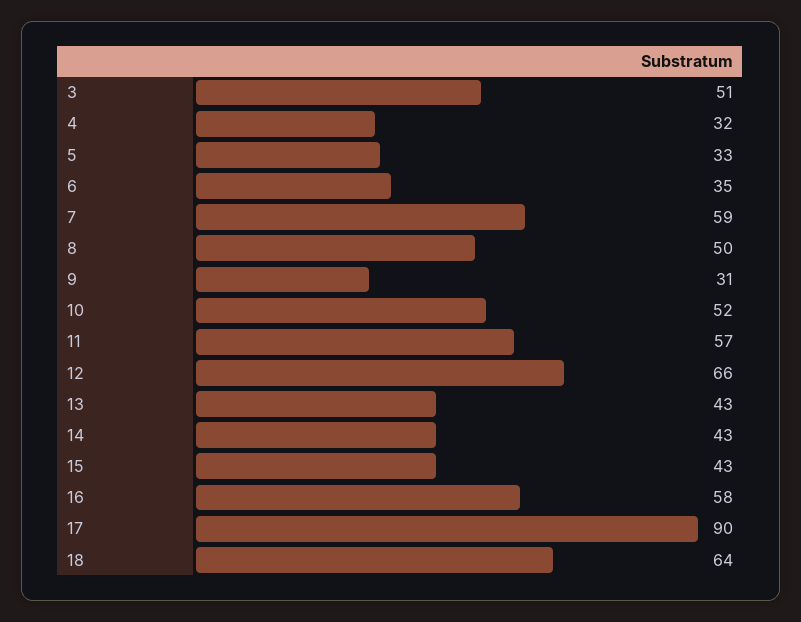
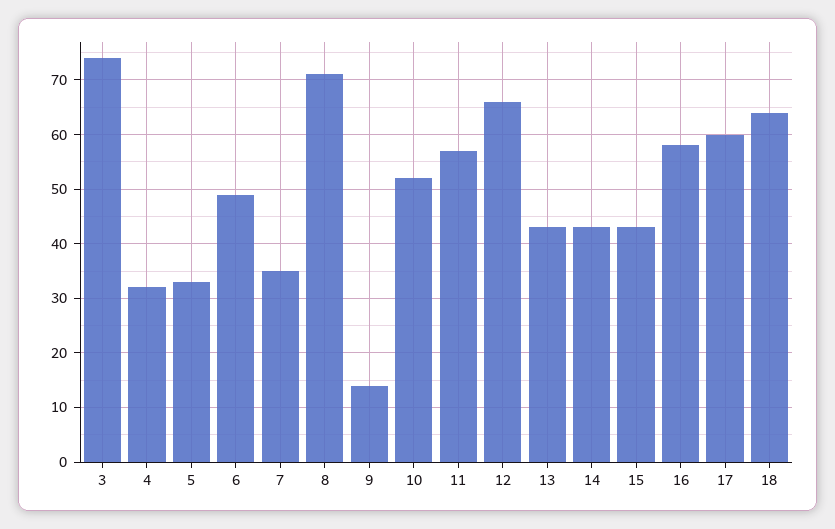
3: 51 -> 75
6: 35 -> 50
7: 59 -> 35
8: 50 -> 70
9: 31 -> 15
17: 90 -> 60

